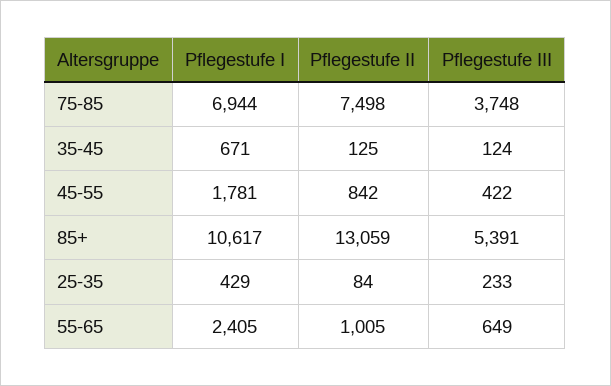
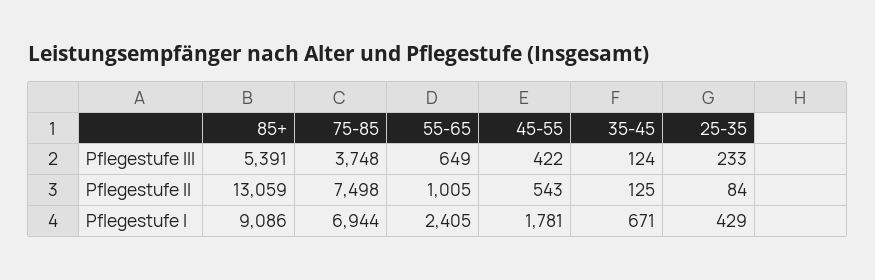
Pflegestufe II, 45-55: 842 -> 543
Pflegestufe I, 85+: 10617 -> 9086

